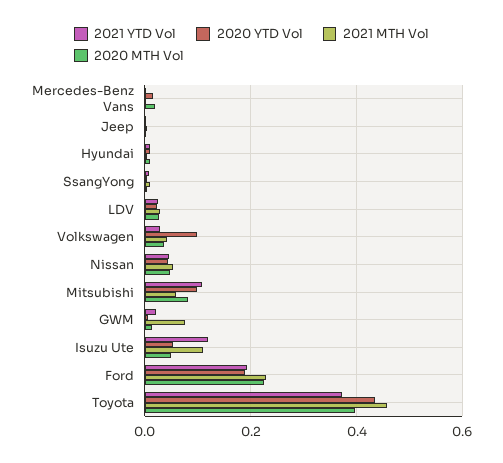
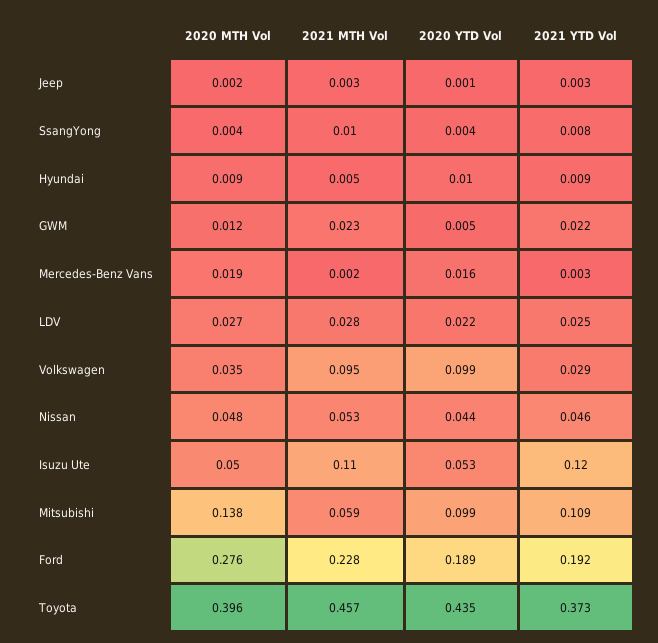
2021 MTH Vol, Volkswagen: 0.04 -> 0.095
2020 MTH Vol, Mitsubishi: 0.08 -> 0.138
2021 MTH Vol, GWM: 0.08 -> 0.023
2020 MTH Vol, Ford: 0.22 -> 0.276

